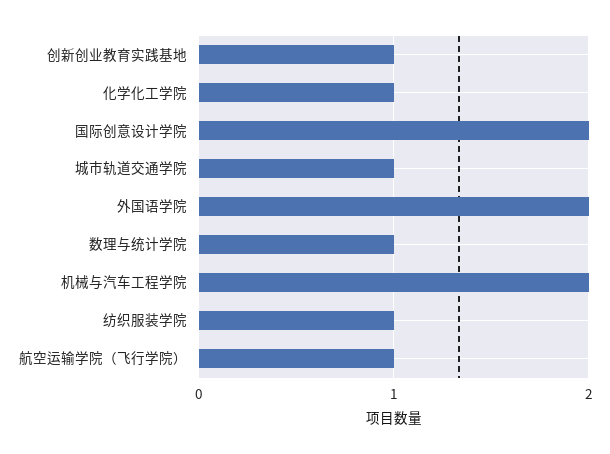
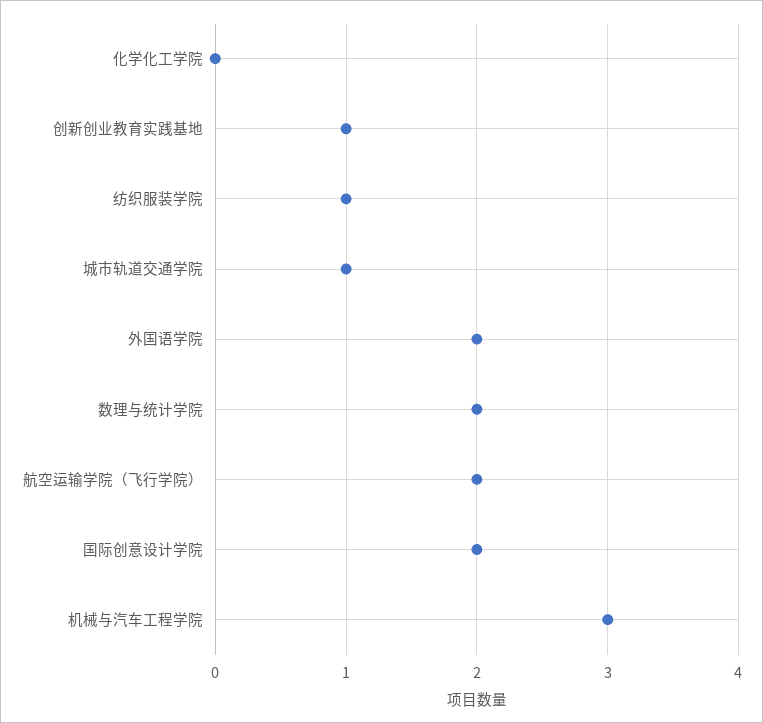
化学化工学院: 1 -> 0
数理与统计学院: 1 -> 2
机械与汽车工程学院: 2 -> 3
航空运输学院（飞行学院）: 1 -> 2

